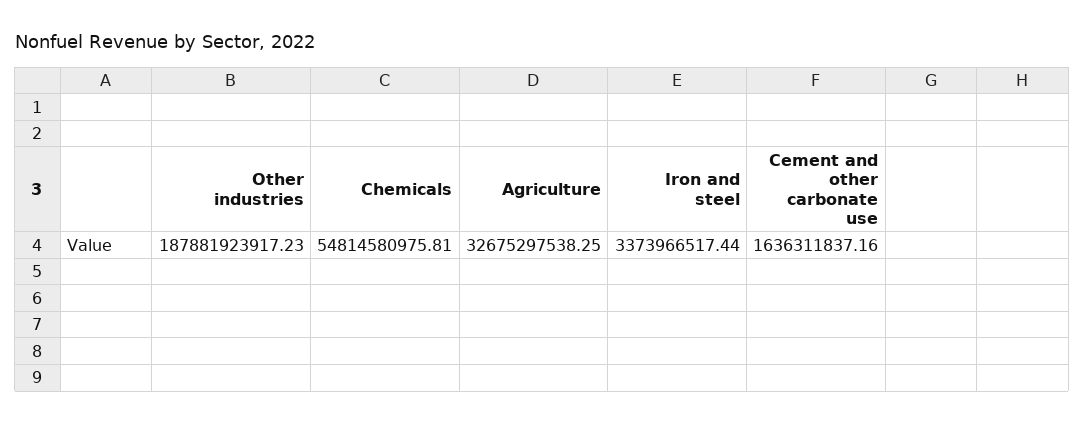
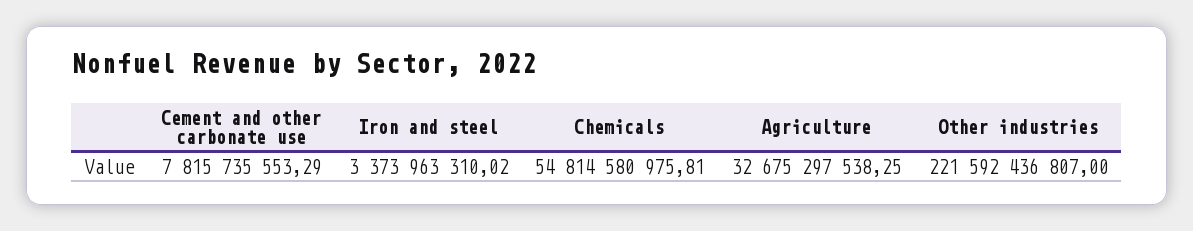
Other industries: 187881923917.23 -> 221592436807
Iron and steel: 3373966517.44 -> 3373963310.02
Cement and other carbonate use: 1636311837.16 -> 7815735553.29

